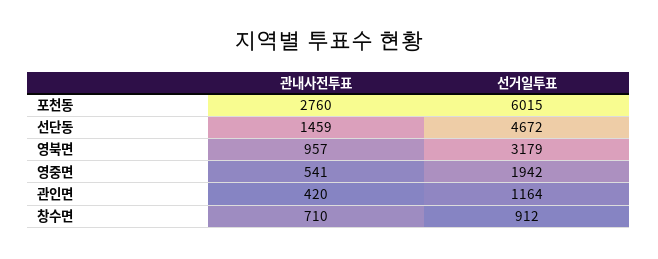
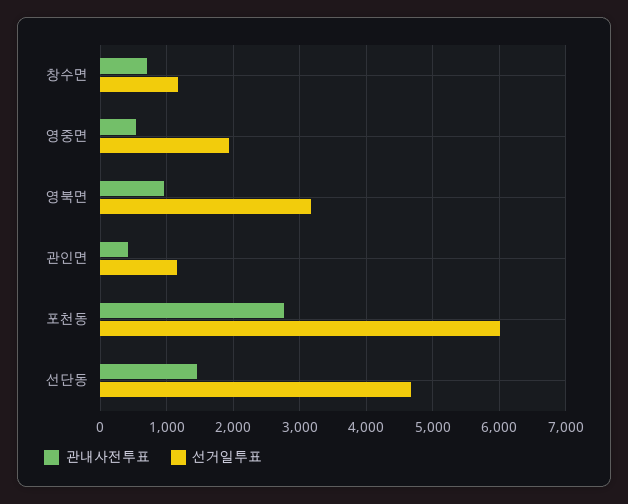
선거일투표, 창수면: 912 -> 1200

